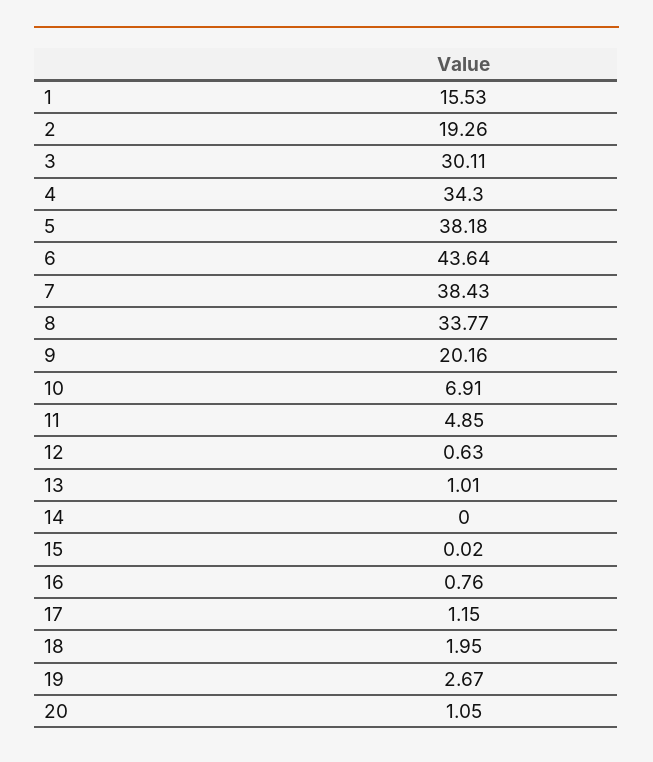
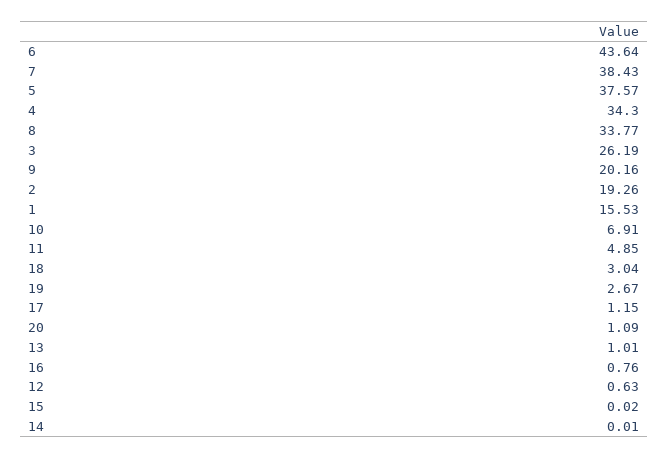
3: 30.11 -> 26.19
5: 38.18 -> 37.57
14: 0 -> 0.01
18: 1.95 -> 3.04
20: 1.05 -> 1.09

